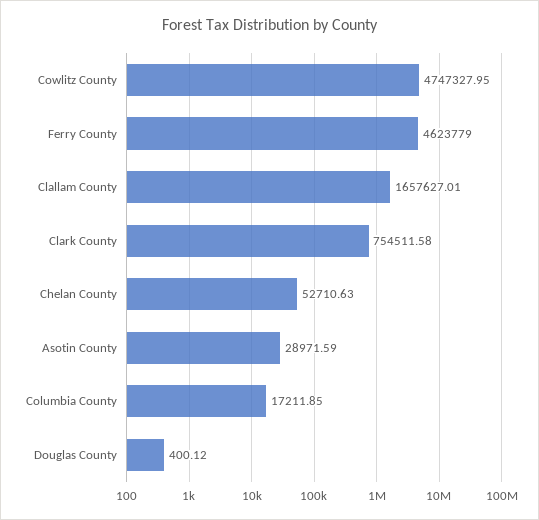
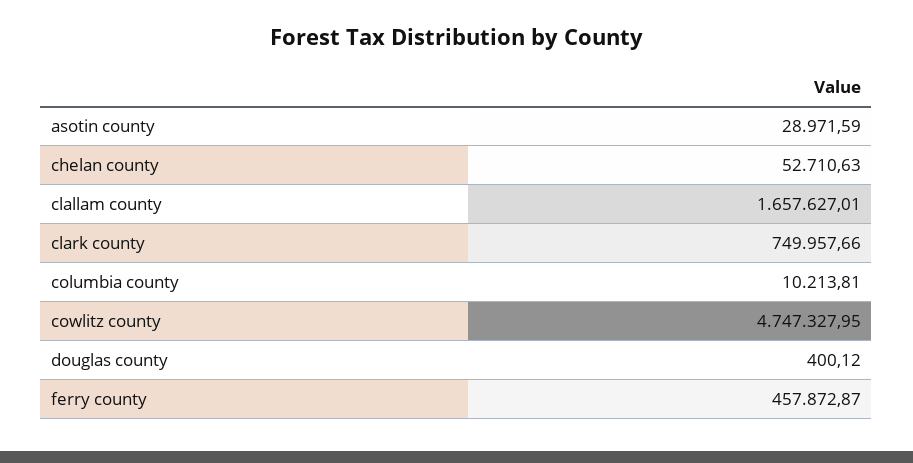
Ferry County: 4623779 -> 457872.87
Clark County: 754511.58 -> 749957.66
Columbia County: 17211.85 -> 10213.81

